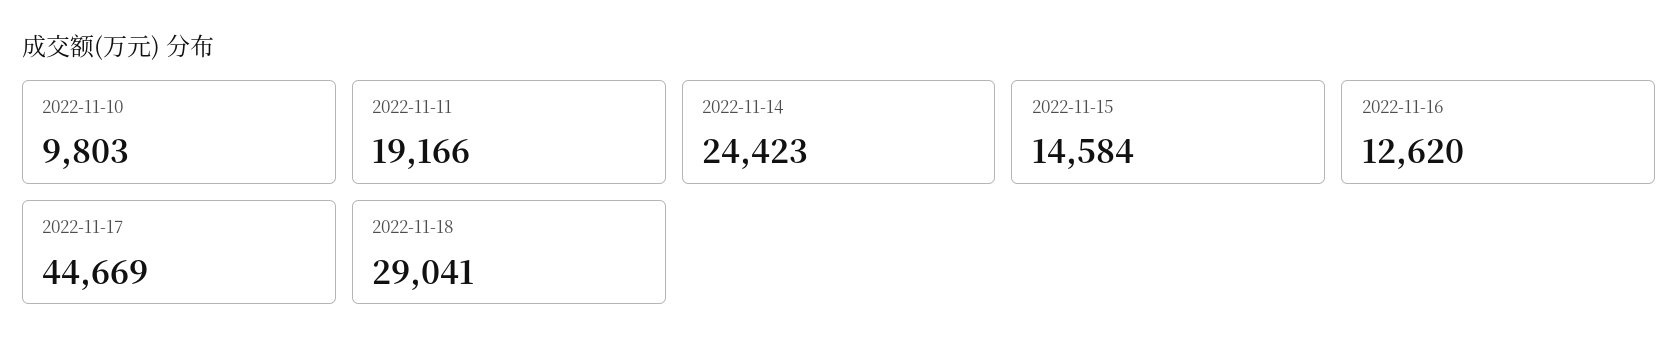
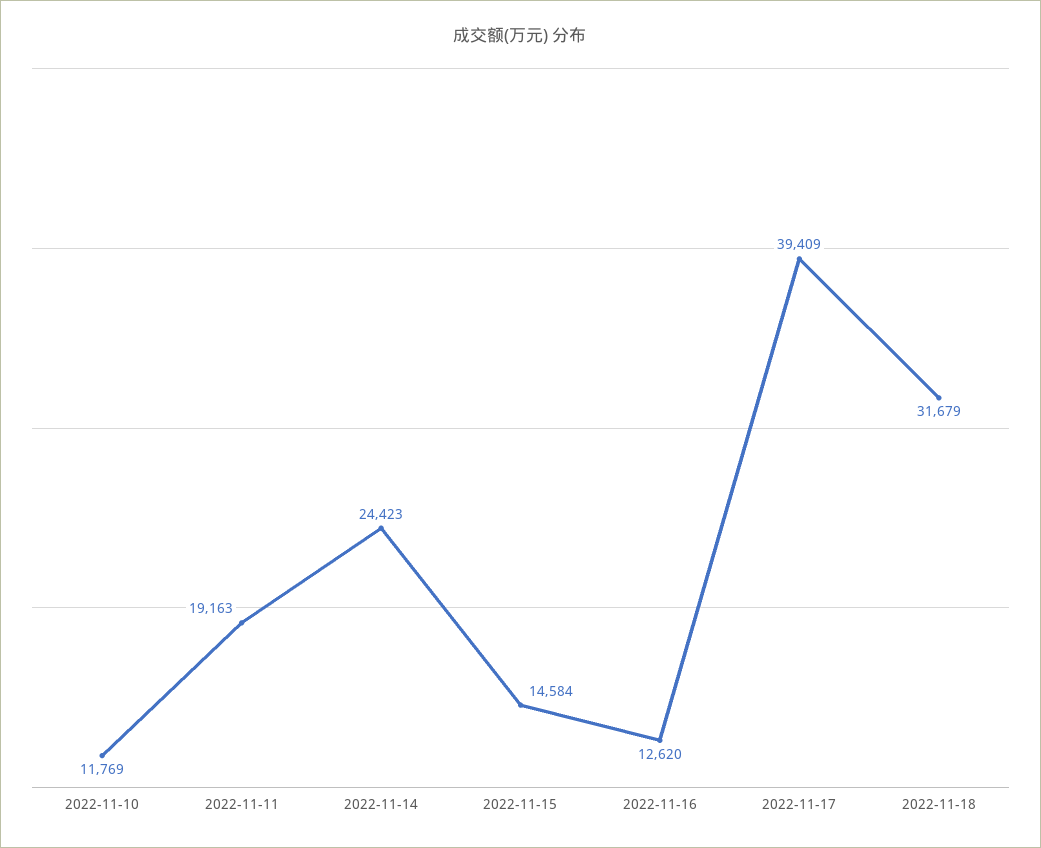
2022-11-10: 9803 -> 11769
2022-11-11: 19166 -> 19163
2022-11-17: 44669 -> 39409
2022-11-18: 29041 -> 31679

